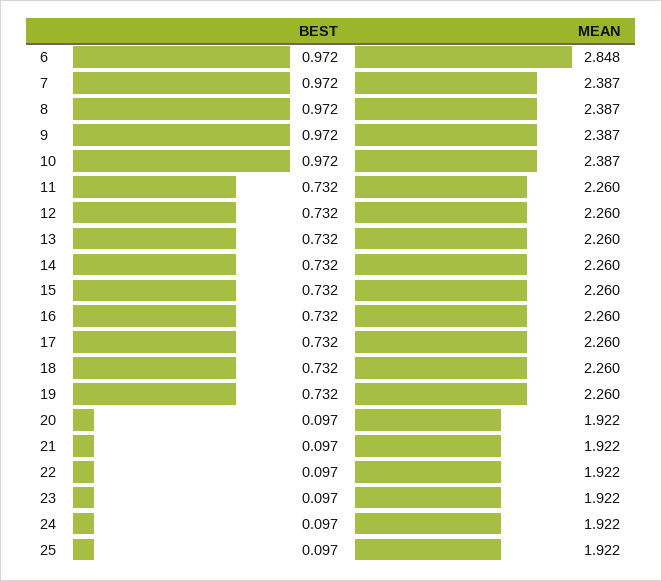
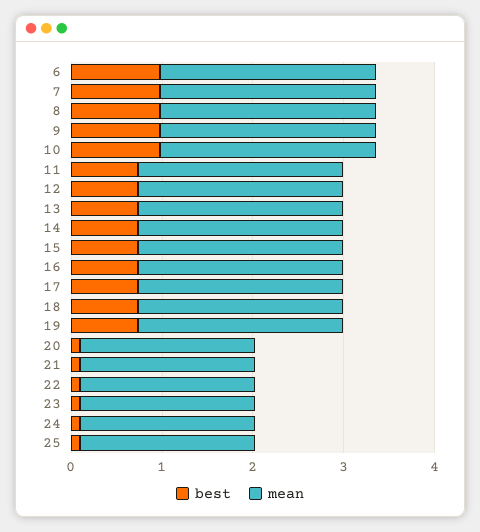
MEAN, 6: 2.848 -> 2.4

